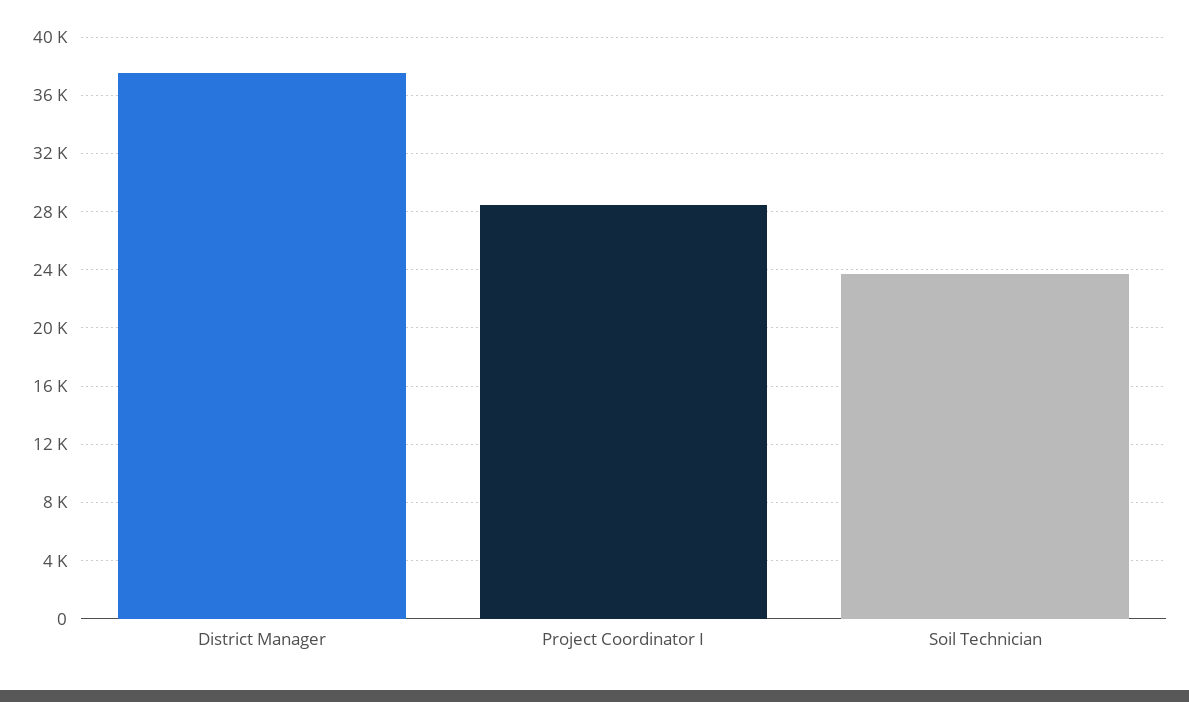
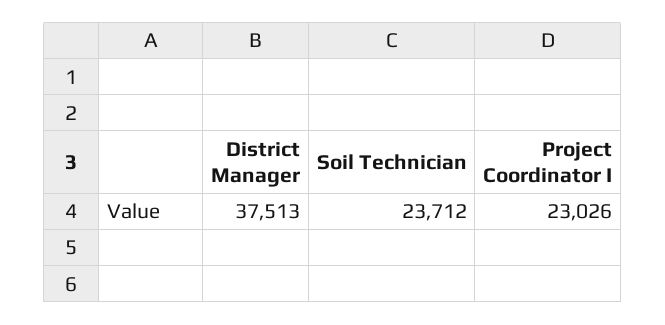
Project Coordinator I: 28500 -> 23026

